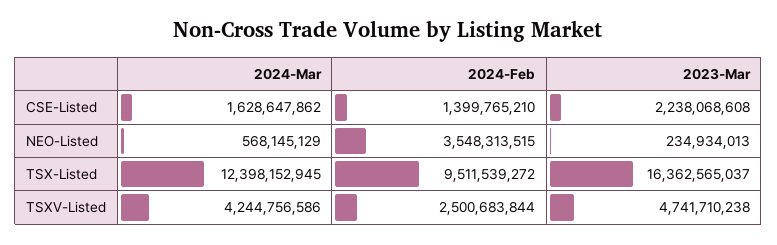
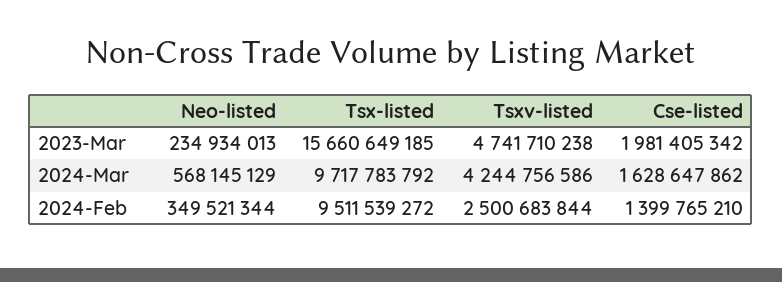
2023-Mar, CSE-Listed: 2238068608 -> 1981405342
2024-Feb, NEO-Listed: 3548313515 -> 349521344
2024-Mar, TSX-Listed: 12398152945 -> 9717783792
2023-Mar, TSX-Listed: 16362565037 -> 15660649185

